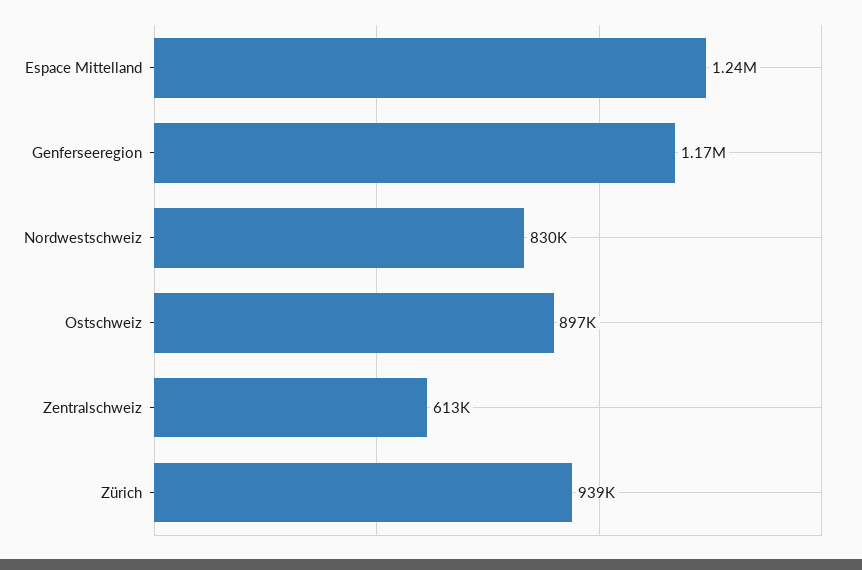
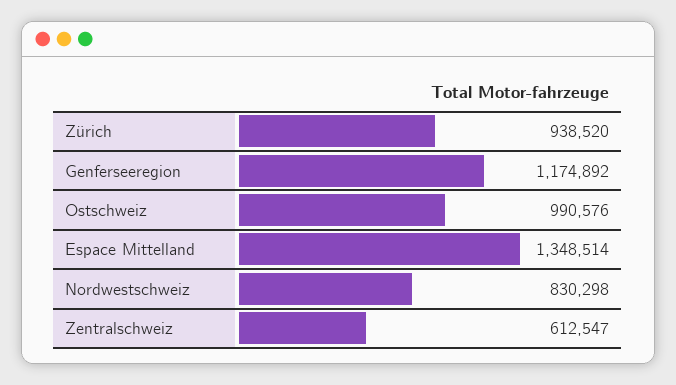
Espace Mittelland: 1240000 -> 1348514
Ostschweiz: 897000 -> 990576

